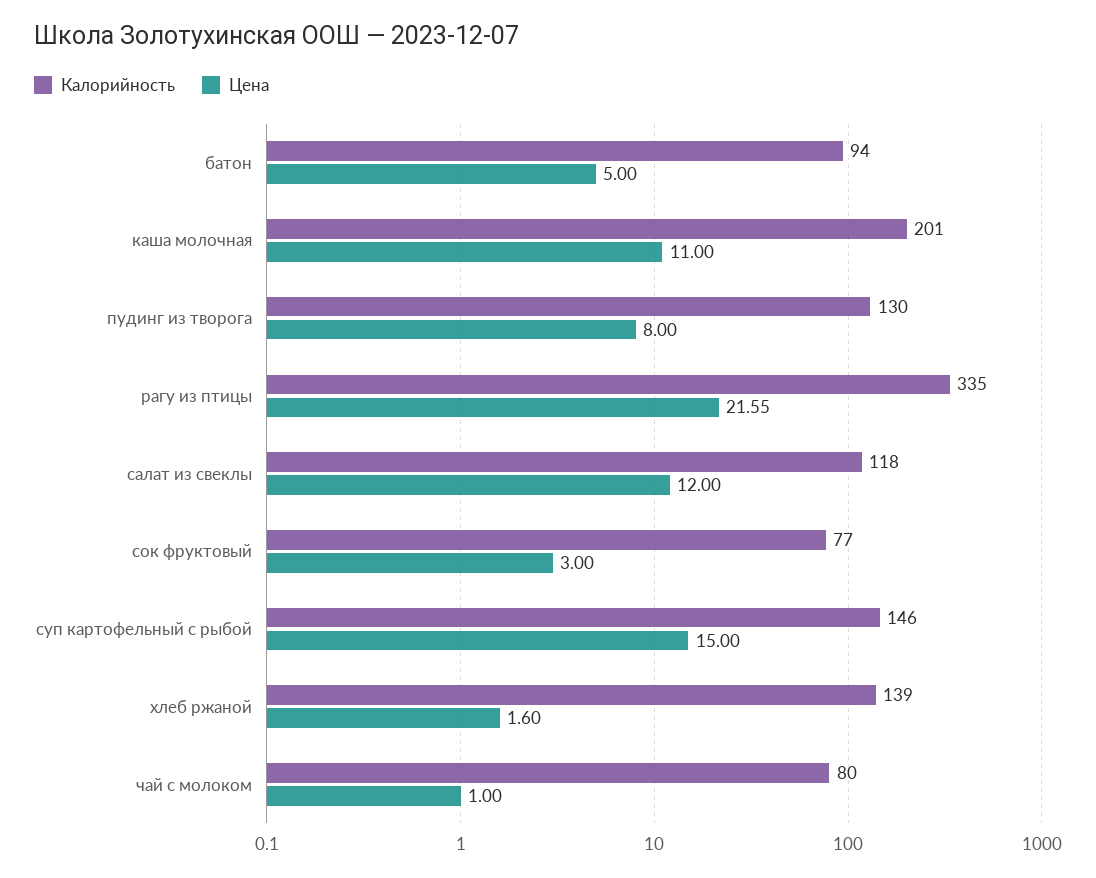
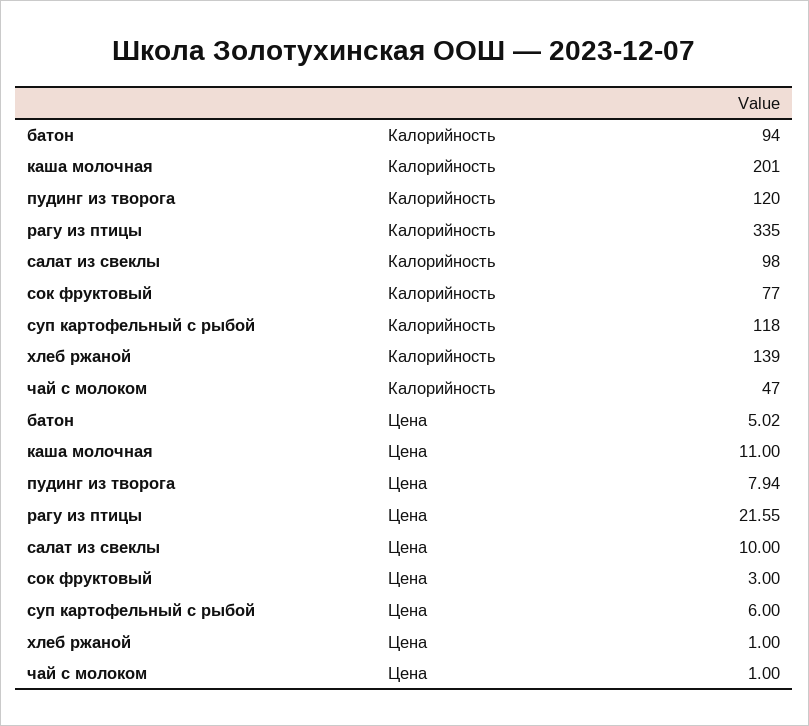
Цена, батон: 5 -> 5.02
Калорийность, пудинг из творога: 130 -> 120
Цена, пудинг из творога: 8 -> 7.94
Калорийность, салат из свеклы: 118 -> 98
Цена, салат из свеклы: 12 -> 10
Калорийность, суп картофельный с рыбой: 146 -> 118
Цена, суп картофельный с рыбой: 15 -> 6
Цена, хлеб ржаной: 1.6 -> 1
Калорийность, чай с молоком: 80 -> 47

